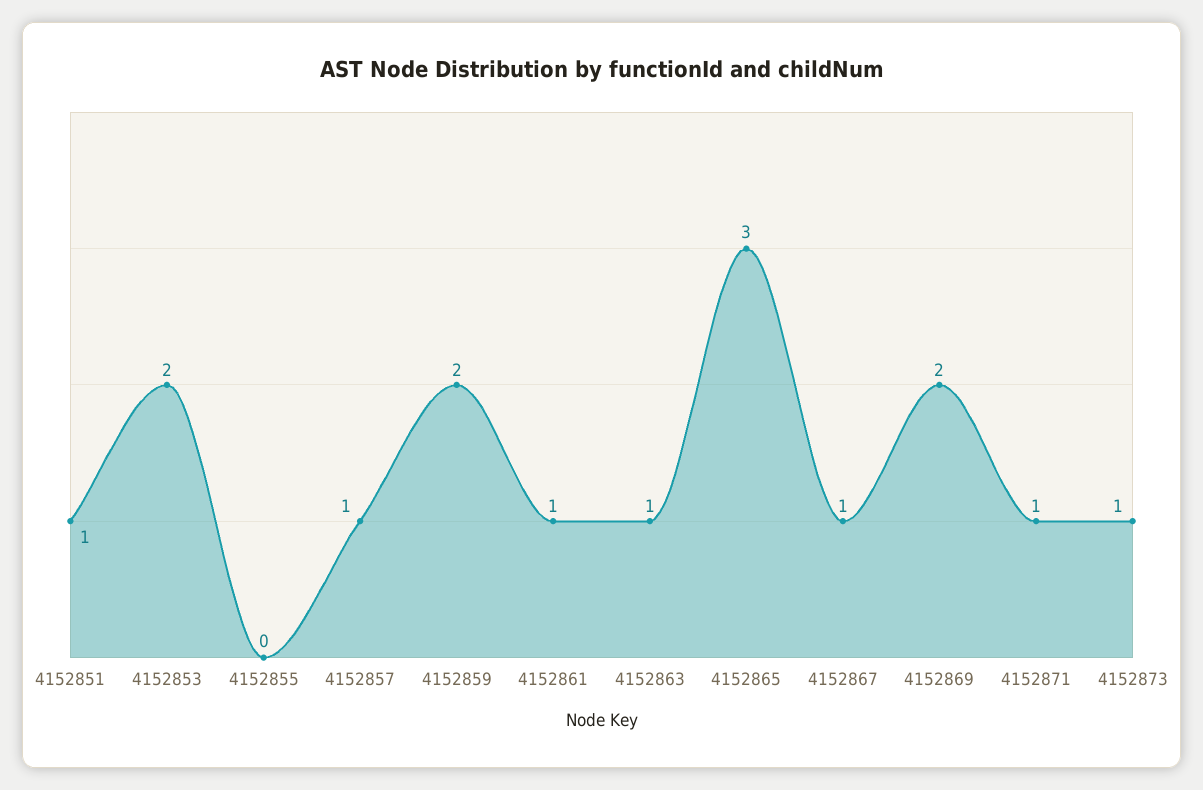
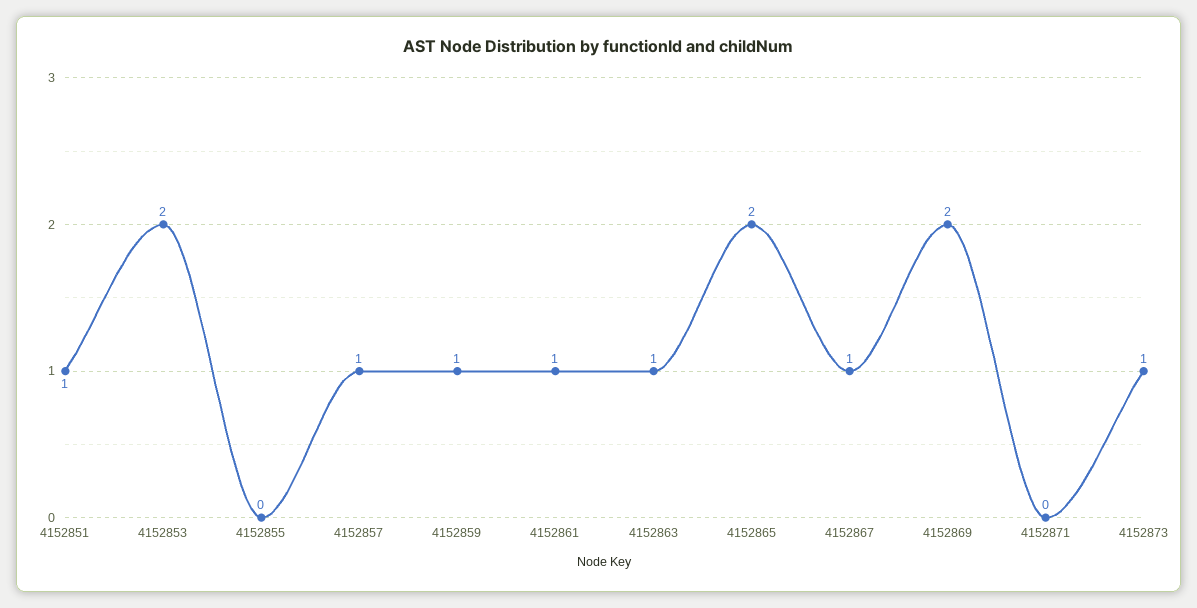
4152859: 2 -> 1
4152865: 3 -> 2
4152871: 1 -> 0

